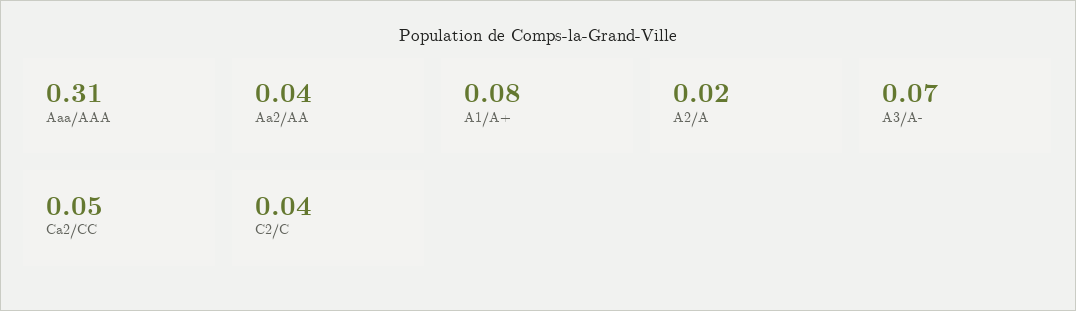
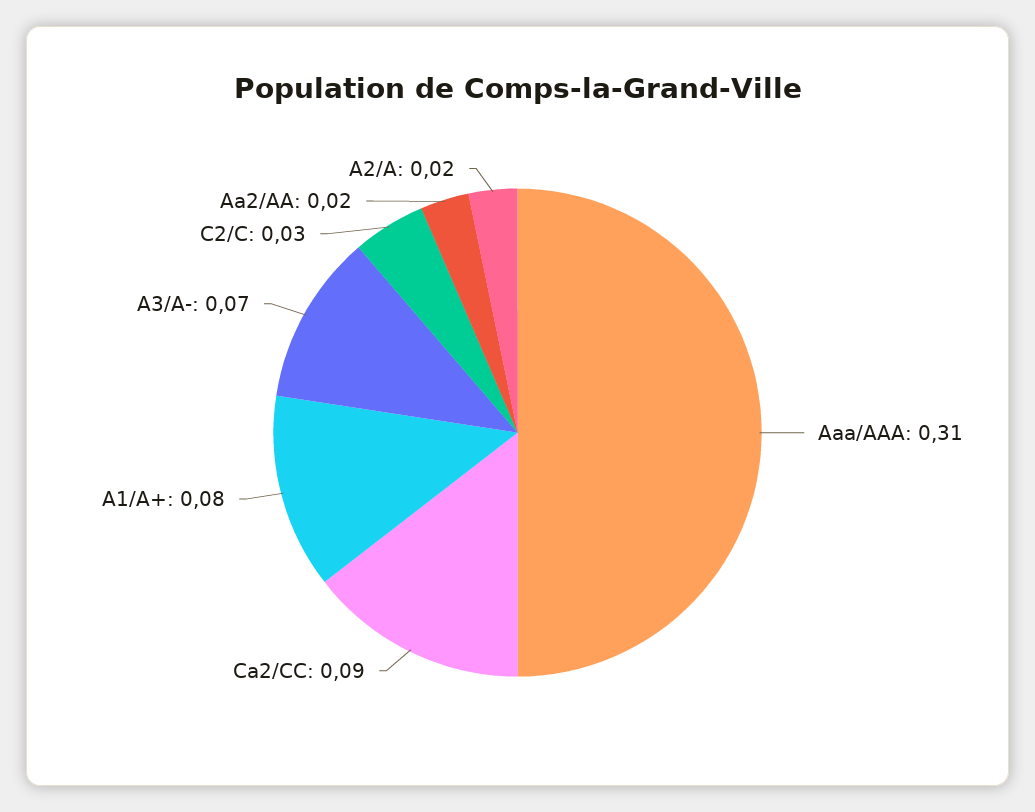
Aa2/AA: 0.04 -> 0.02
Ca2/CC: 0.05 -> 0.09
C2/C: 0.04 -> 0.03

